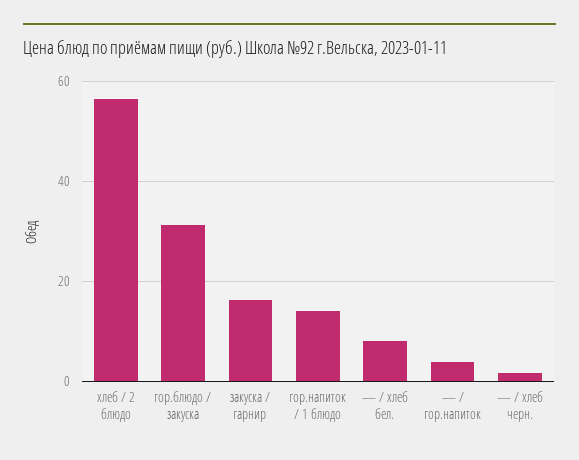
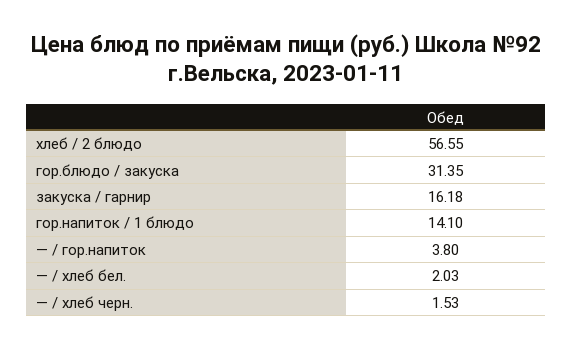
— / хлеб бел.: 8 -> 2.03

